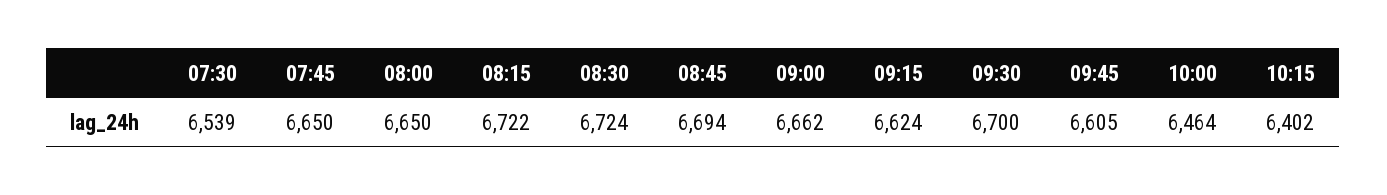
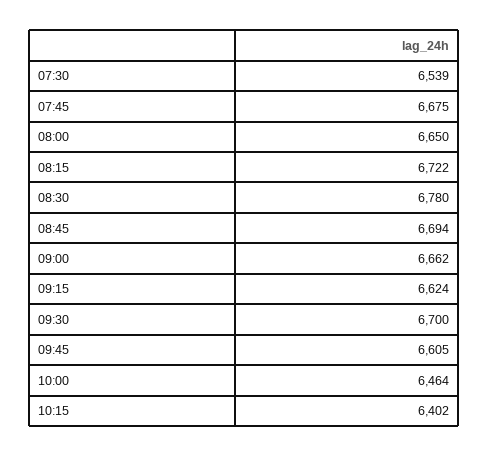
07:45: 6650 -> 6675
08:30: 6724 -> 6780

